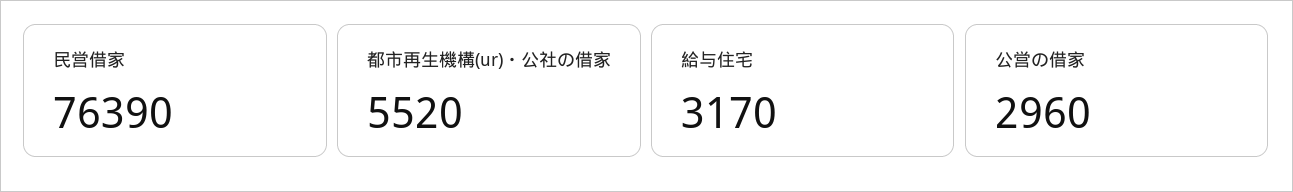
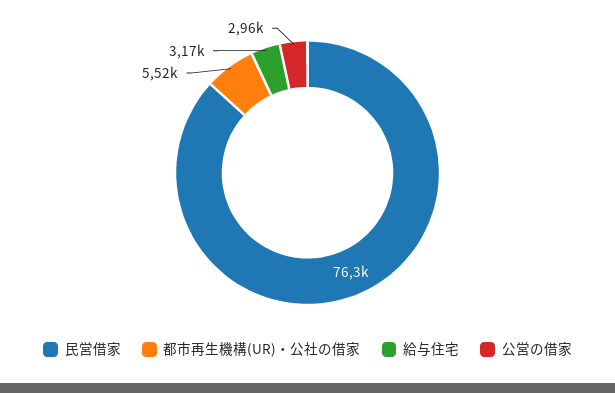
民営借家: 76390 -> 76300

